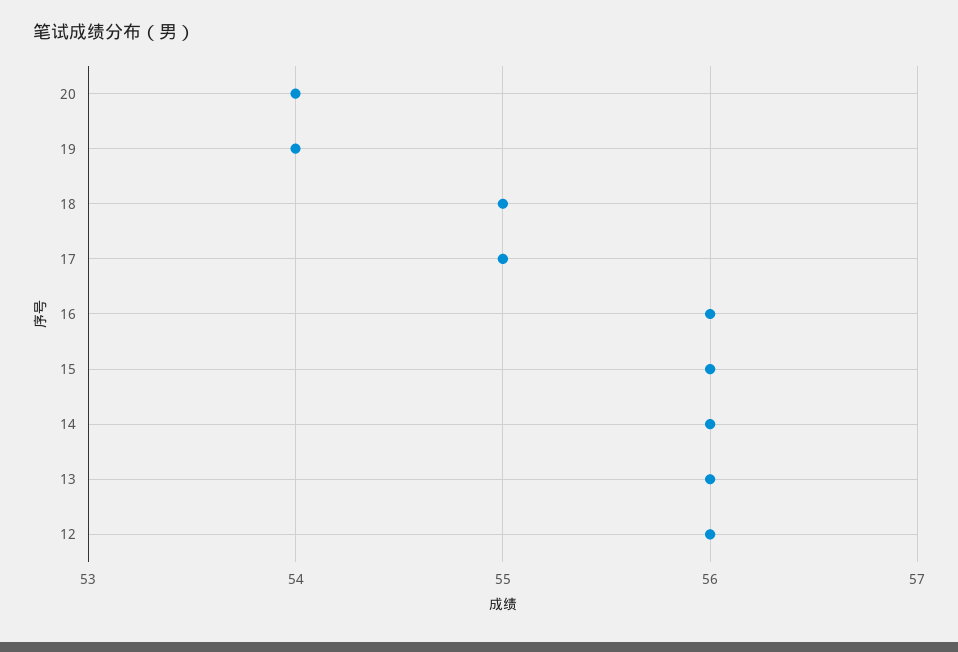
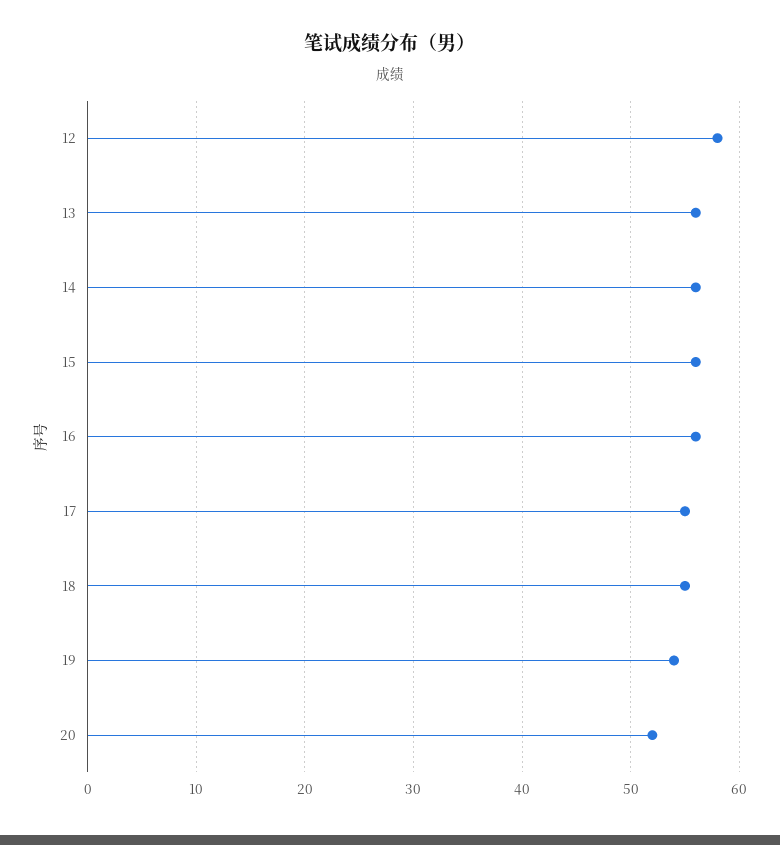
20: 54 -> 52
12: 56 -> 58

